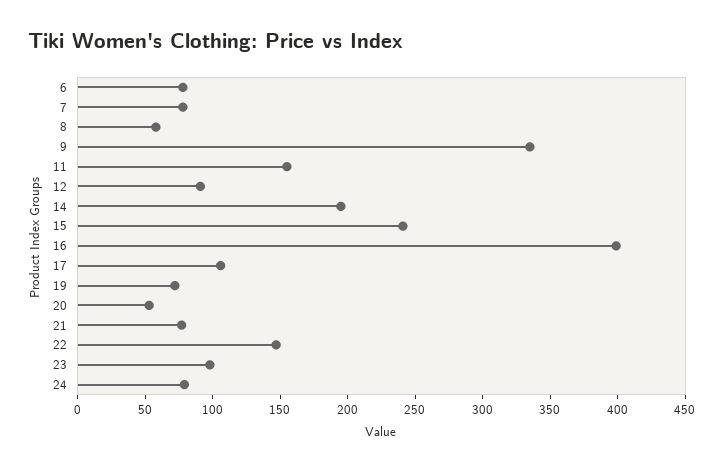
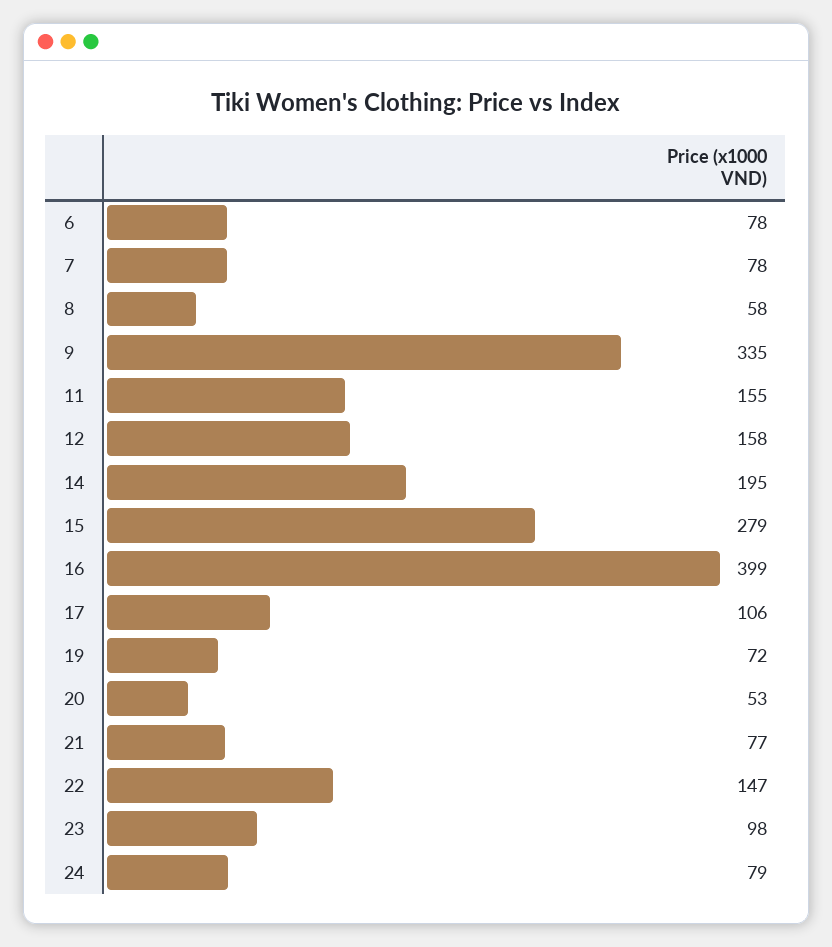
12: 90 -> 158
15: 240 -> 279

